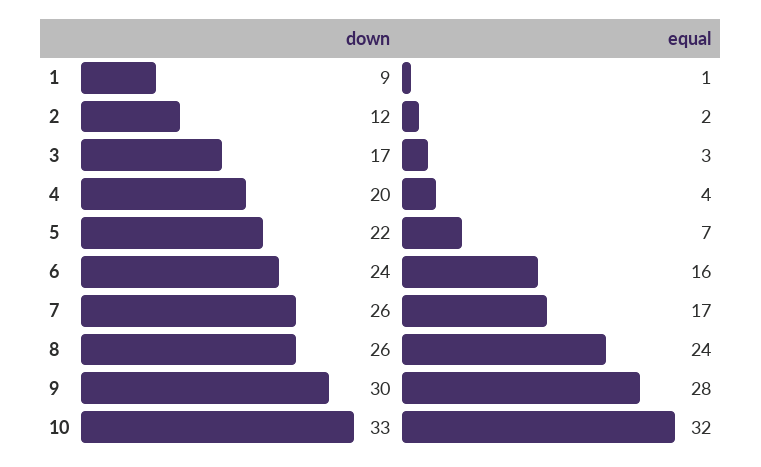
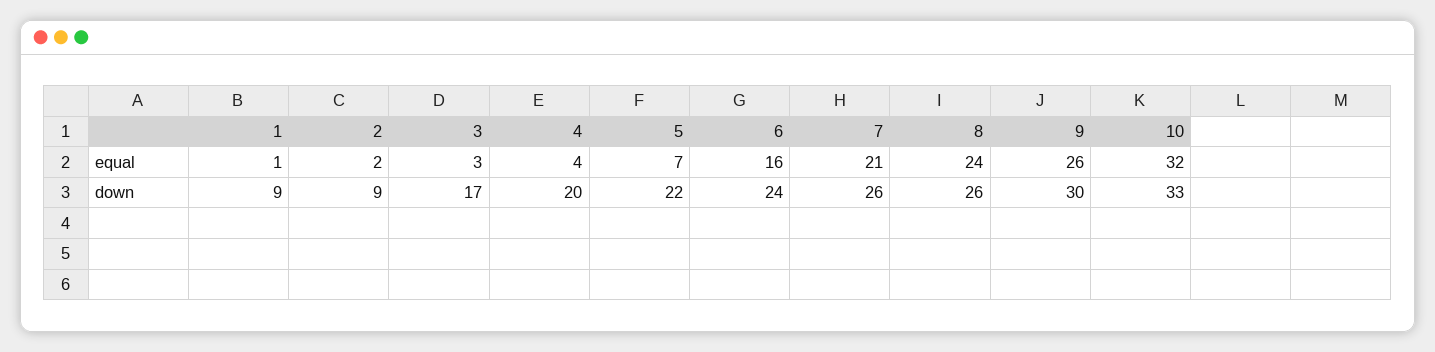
down, 2: 12 -> 9
equal, 7: 17 -> 21
equal, 9: 28 -> 26

